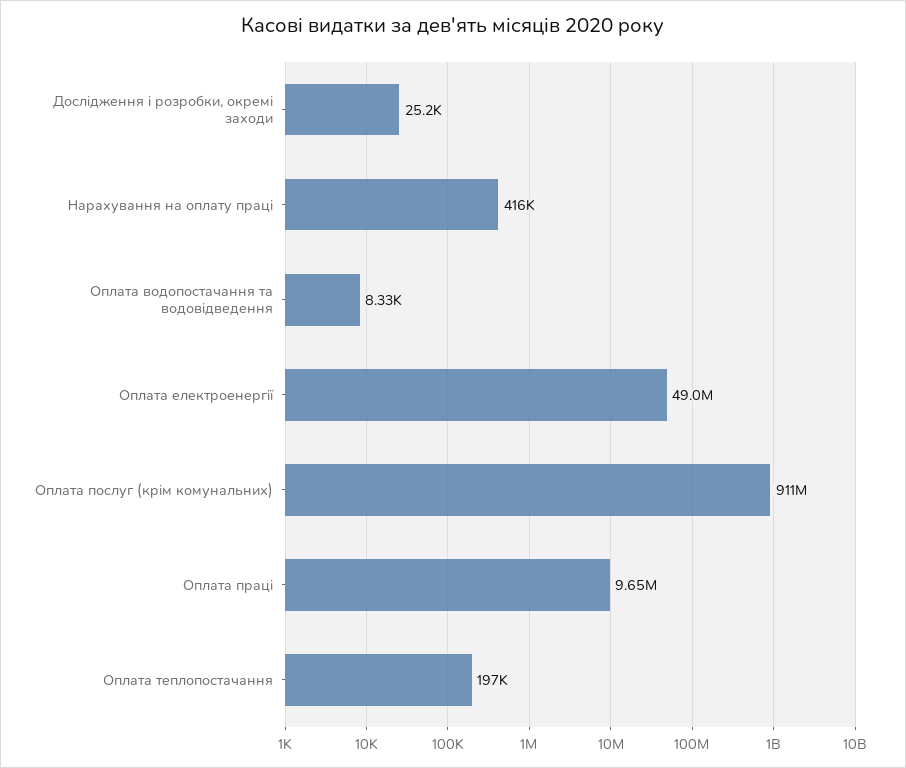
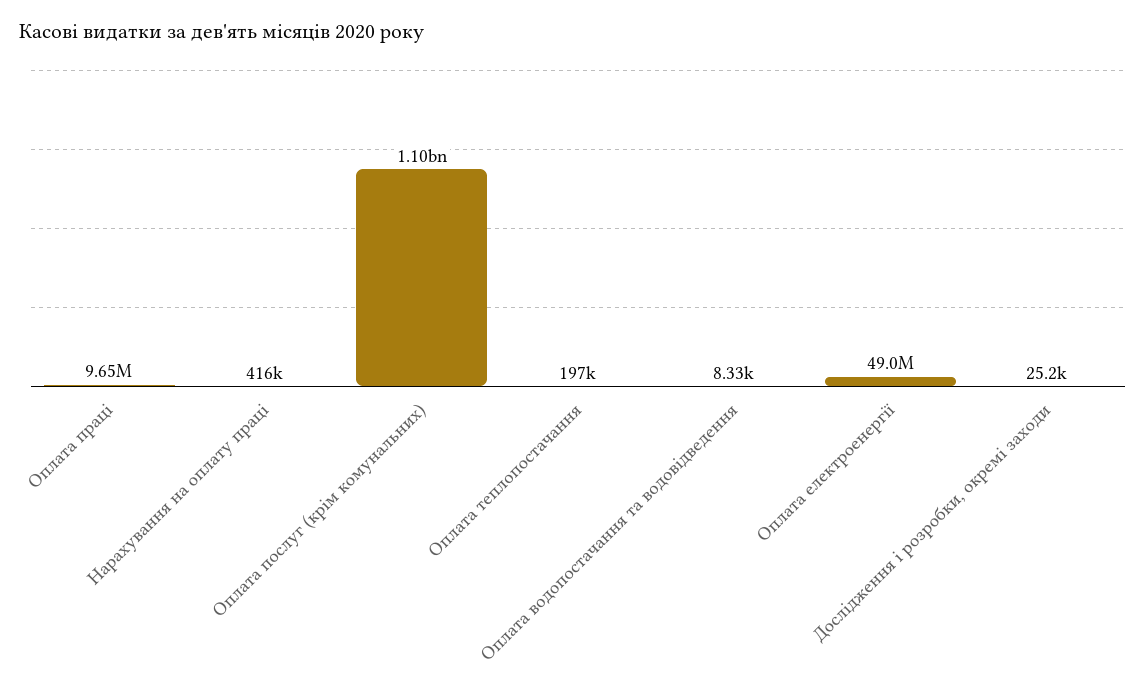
Оплата послуг (крім комунальних): 911000000 -> 1100000000

